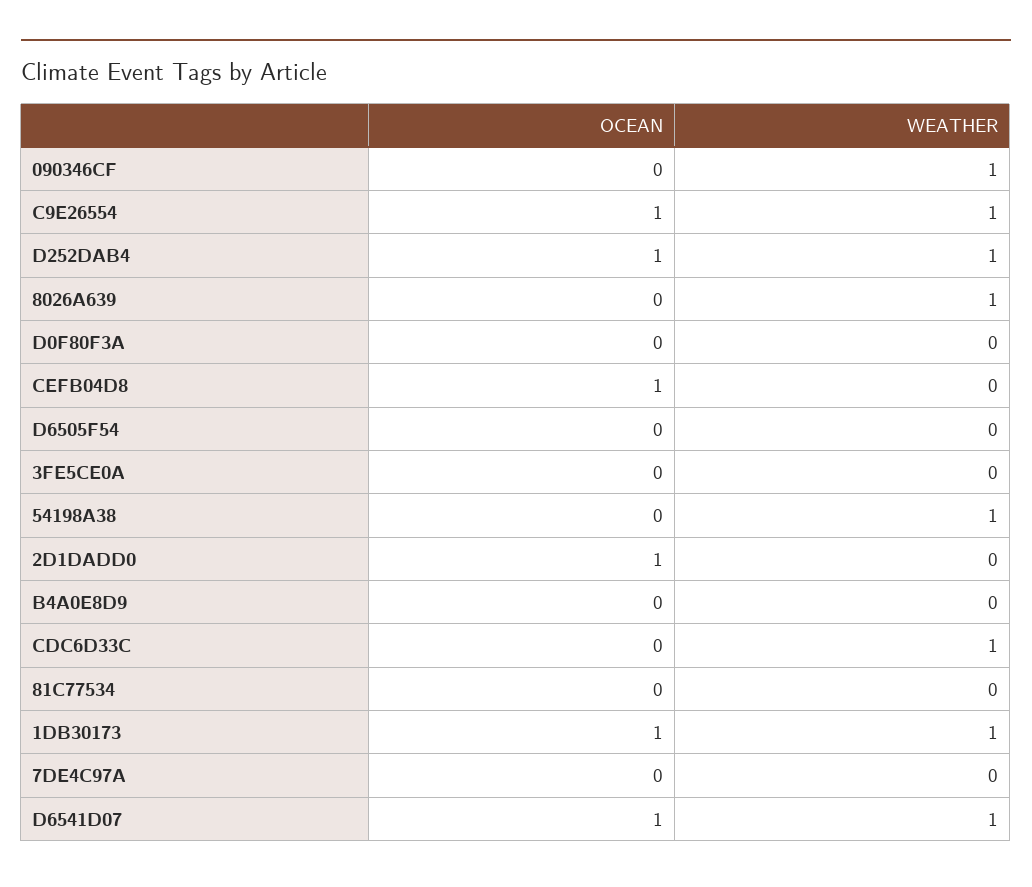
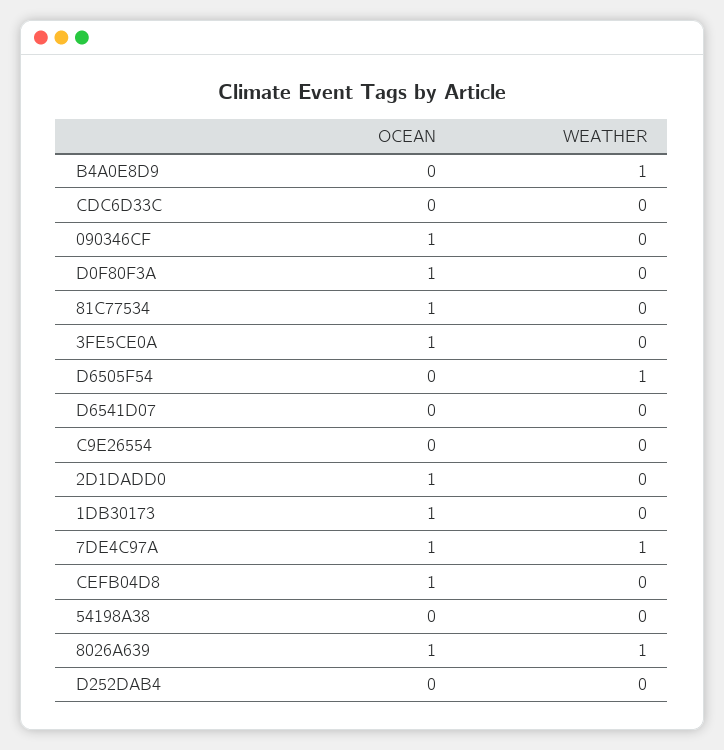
OCEAN, 090346CF: 0 -> 1
WEATHER, 090346CF: 1 -> 0
OCEAN, C9E26554: 1 -> 0
WEATHER, C9E26554: 1 -> 0
OCEAN, D252DAB4: 1 -> 0
WEATHER, D252DAB4: 1 -> 0
OCEAN, 8026A639: 0 -> 1
OCEAN, D0F80F3A: 0 -> 1
WEATHER, D6505F54: 0 -> 1
OCEAN, 3FE5CE0A: 0 -> 1
WEATHER, 54198A38: 1 -> 0
WEATHER, B4A0E8D9: 0 -> 1
WEATHER, CDC6D33C: 1 -> 0
OCEAN, 81C77534: 0 -> 1
WEATHER, 1DB30173: 1 -> 0
OCEAN, 7DE4C97A: 0 -> 1
WEATHER, 7DE4C97A: 0 -> 1
OCEAN, D6541D07: 1 -> 0
WEATHER, D6541D07: 1 -> 0

